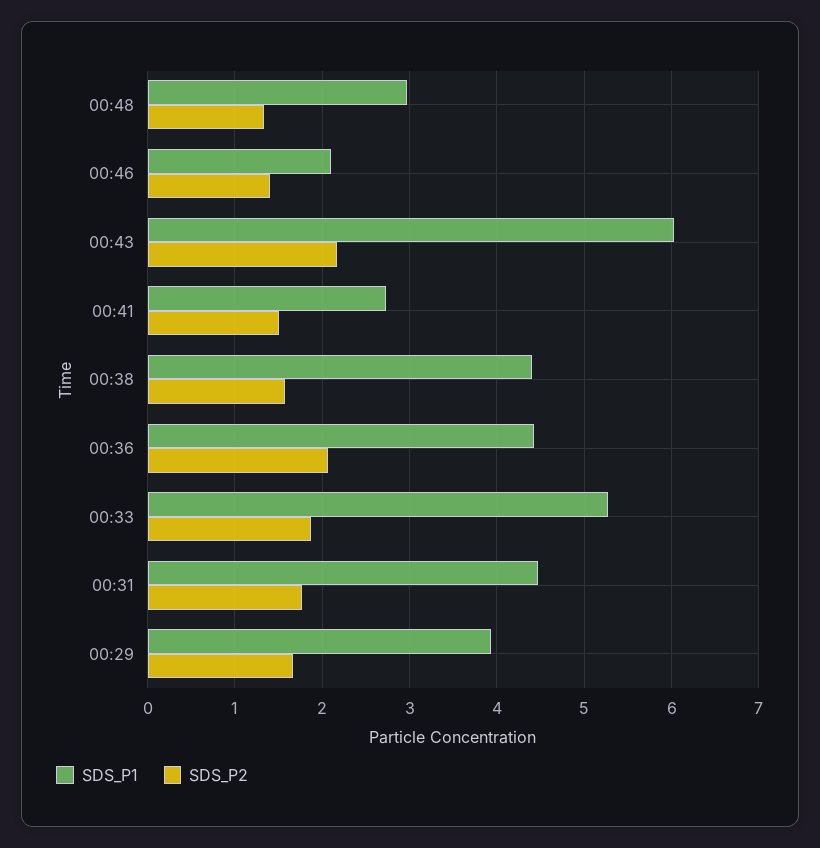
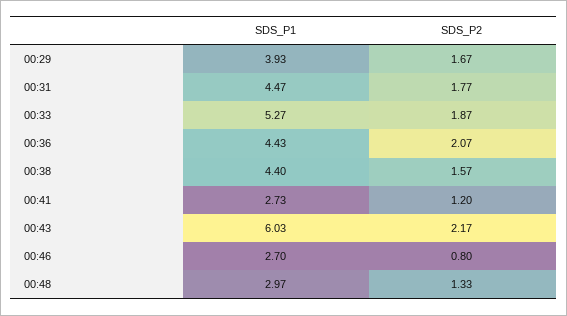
SDS_P1, 00:46: 2.1 -> 2.7
SDS_P2, 00:46: 1.4 -> 0.8
SDS_P2, 00:41: 1.5 -> 1.2

